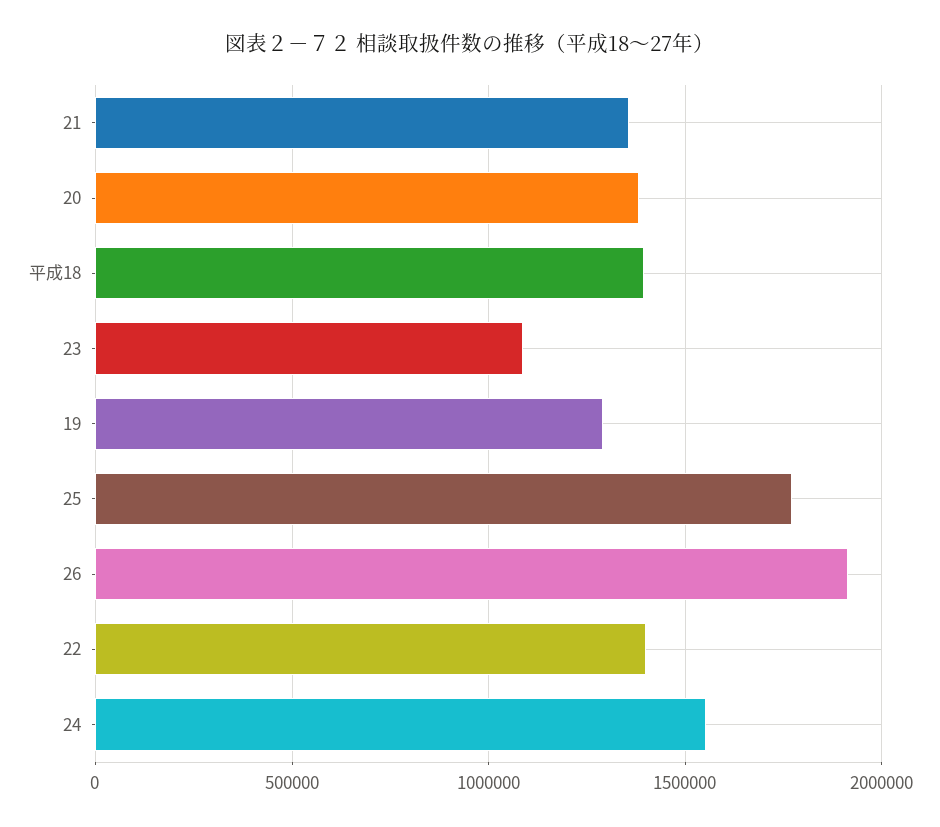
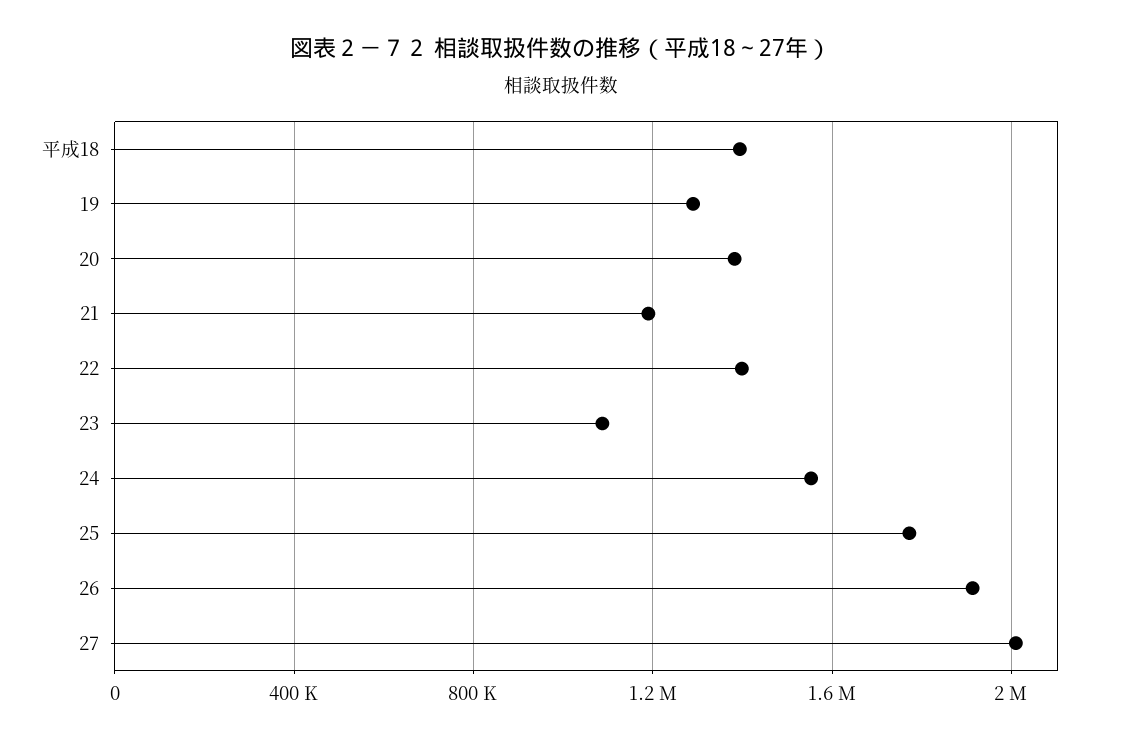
21: 1350000 -> 1200000
27: none -> 2000000

